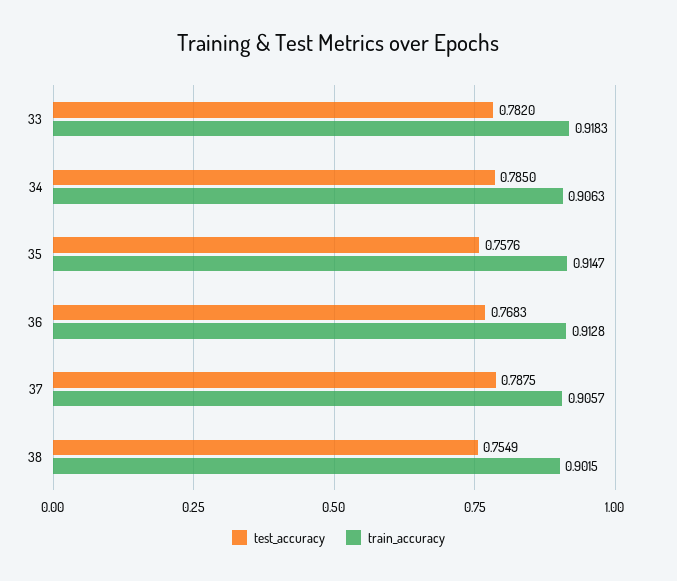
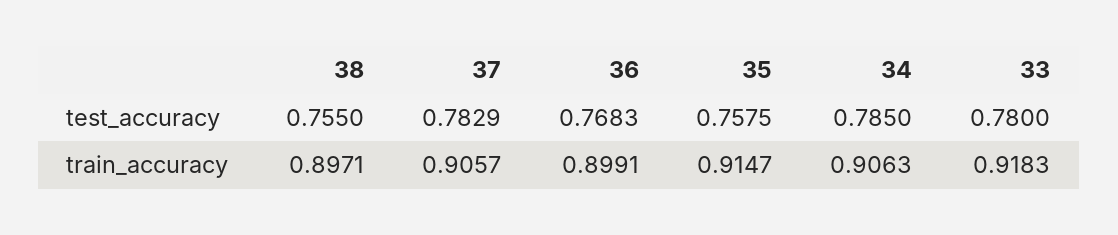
test_accuracy, 33: 0.782 -> 0.78
test_accuracy, 35: 0.7576 -> 0.7575
train_accuracy, 36: 0.9128 -> 0.8991
test_accuracy, 37: 0.7875 -> 0.7829
test_accuracy, 38: 0.7549 -> 0.755
train_accuracy, 38: 0.9015 -> 0.8971

